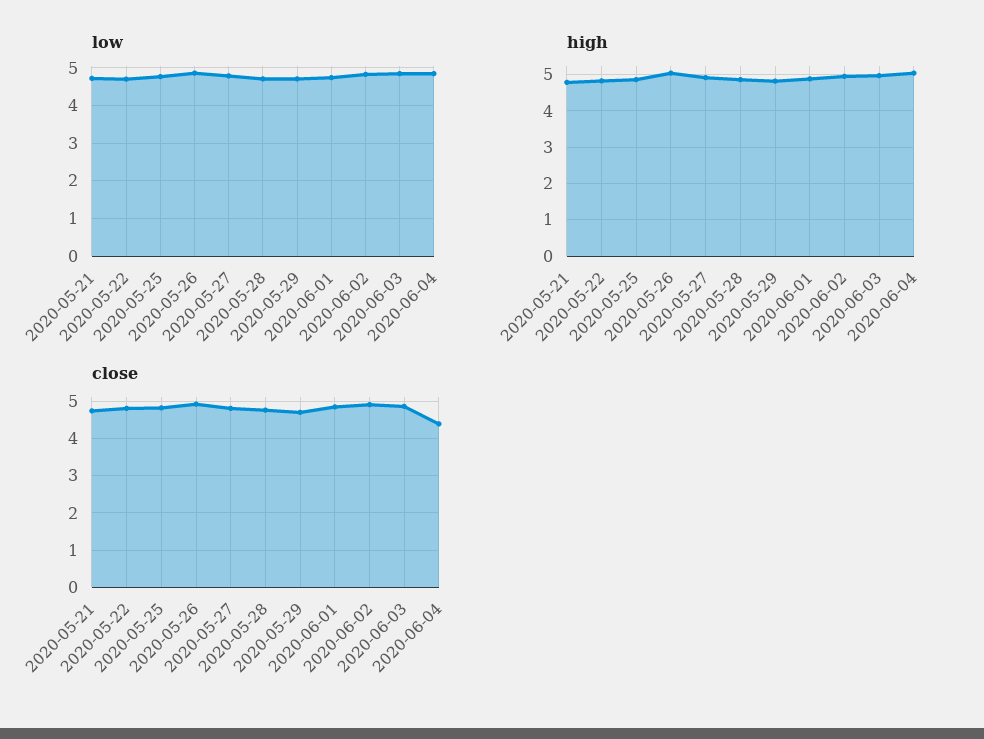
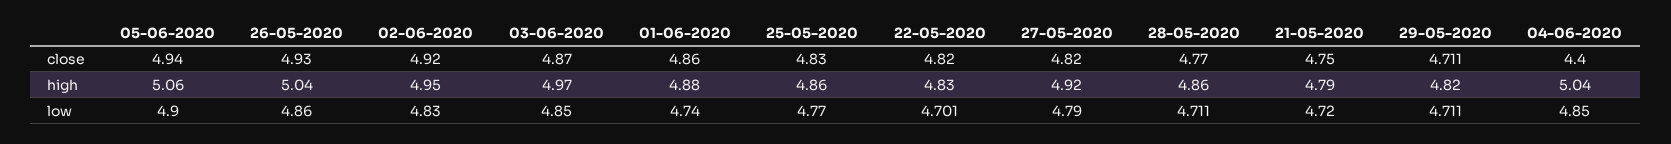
close, 05-06-2020: none -> 4.94
high, 05-06-2020: none -> 5.06
low, 05-06-2020: none -> 4.9

